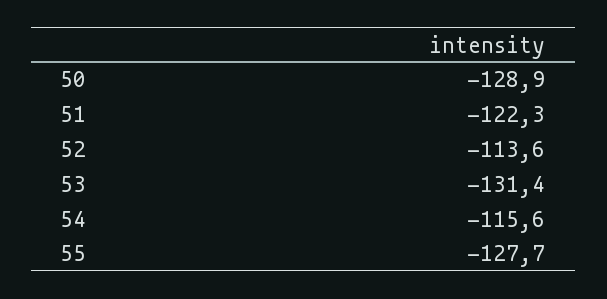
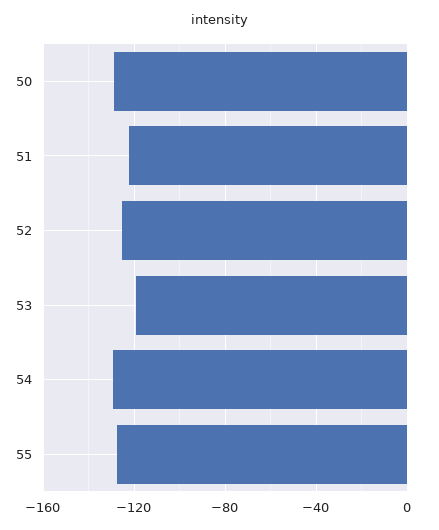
52: -113.6 -> -125
53: -131.4 -> -120
54: -115.6 -> -130

